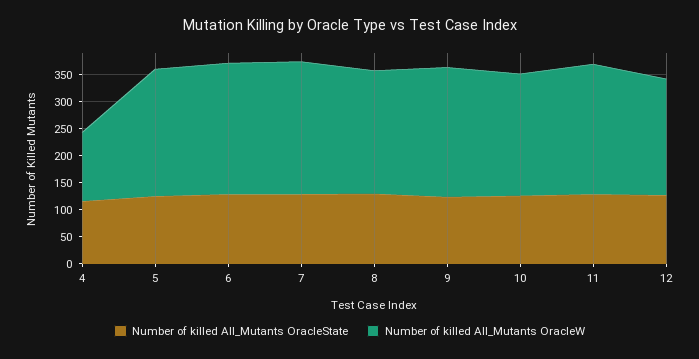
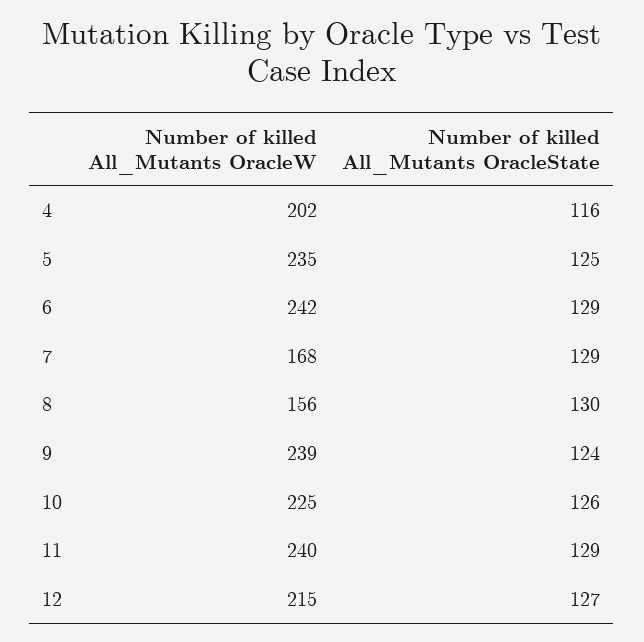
Number of killed All_Mutants OracleW, 4: 125 -> 202
Number of killed All_Mutants OracleW, 7: 250 -> 168
Number of killed All_Mutants OracleW, 8: 225 -> 156

